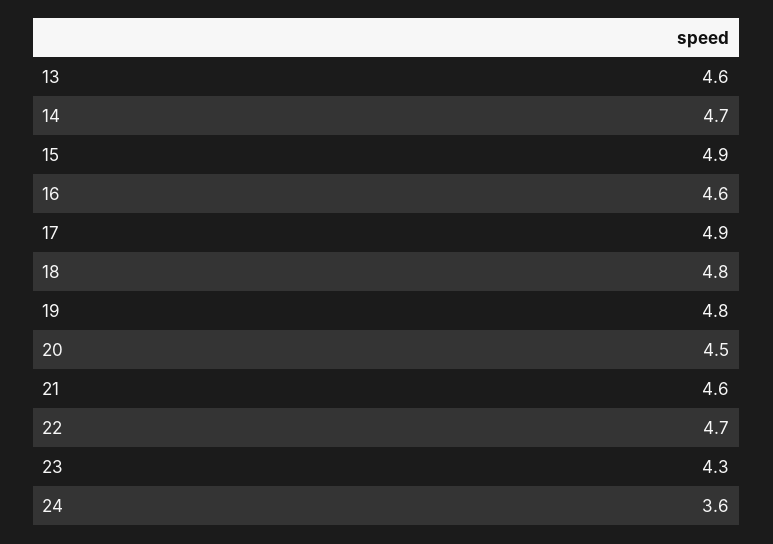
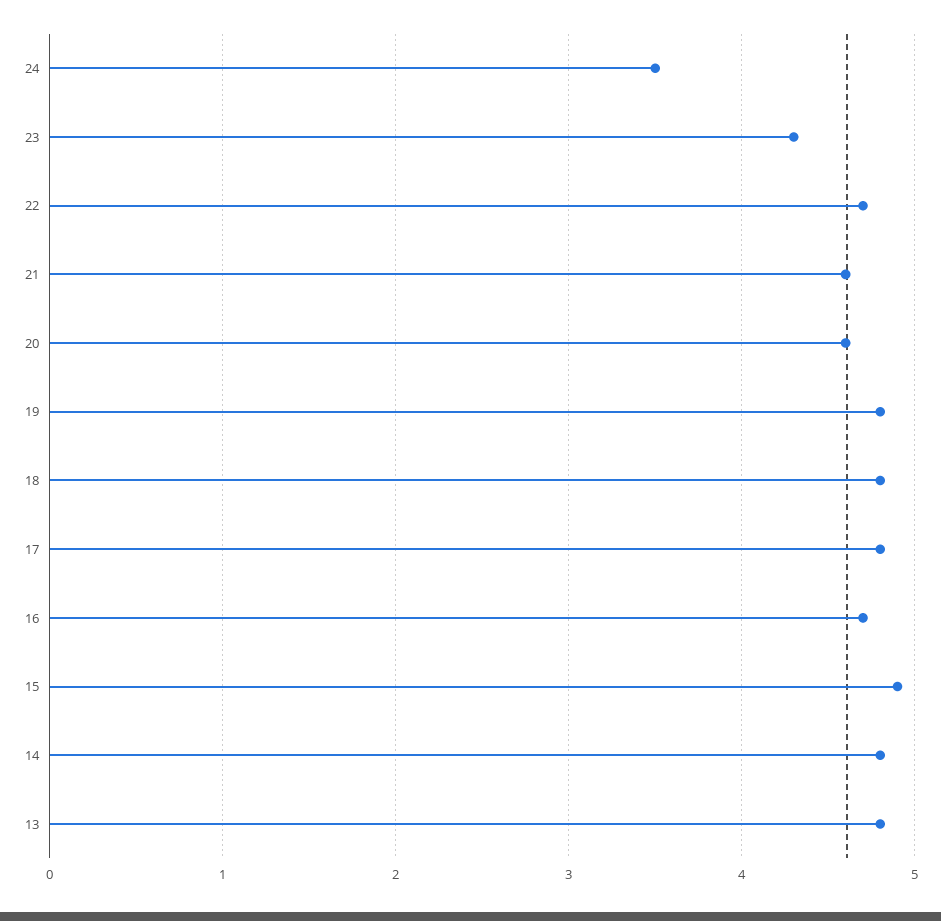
13: 4.6 -> 4.8
14: 4.7 -> 4.8
16: 4.6 -> 4.7
17: 4.9 -> 4.8
20: 4.5 -> 4.6
24: 3.6 -> 3.5

